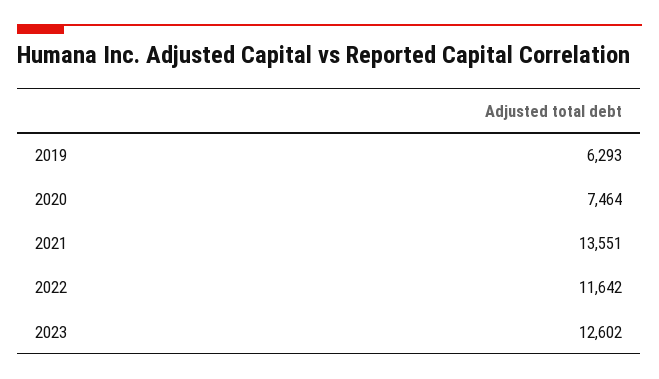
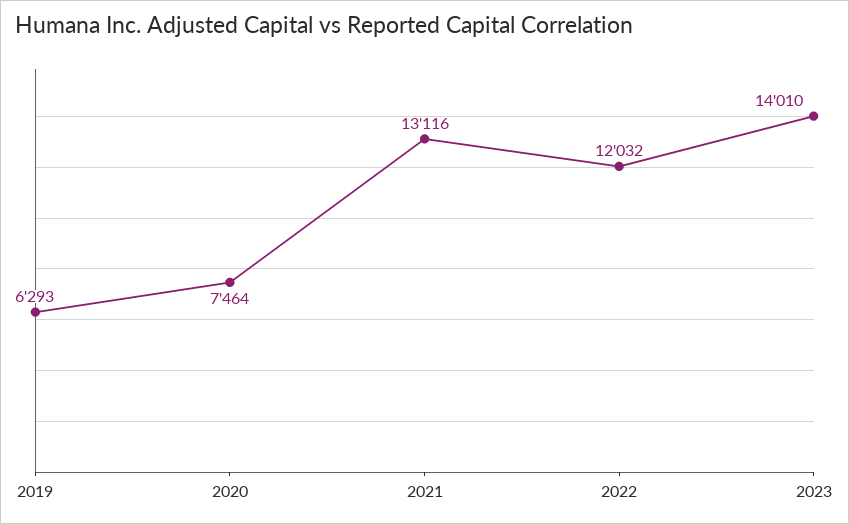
2021: 13551 -> 13116
2022: 11642 -> 12032
2023: 12602 -> 14010

